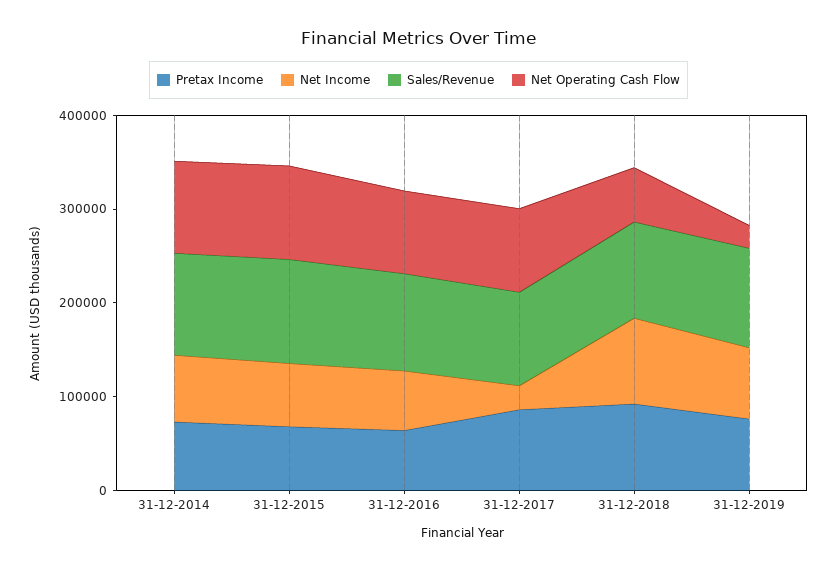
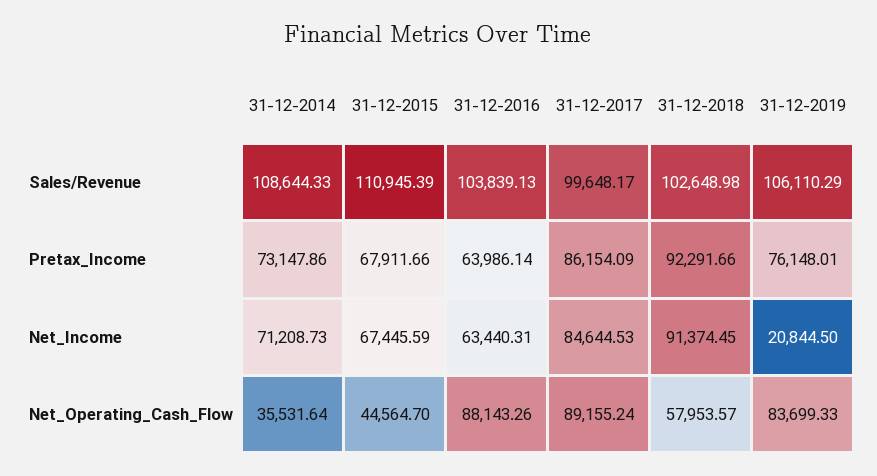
Net Operating Cash Flow, 31-12-2014: 100000 -> 35531.64
Net Operating Cash Flow, 31-12-2015: 100000 -> 44564.7
Net Income, 31-12-2017: 20000 -> 84644.53
Net Income, 31-12-2019: 80000 -> 20844.5
Net Operating Cash Flow, 31-12-2019: 20000 -> 83699.33

